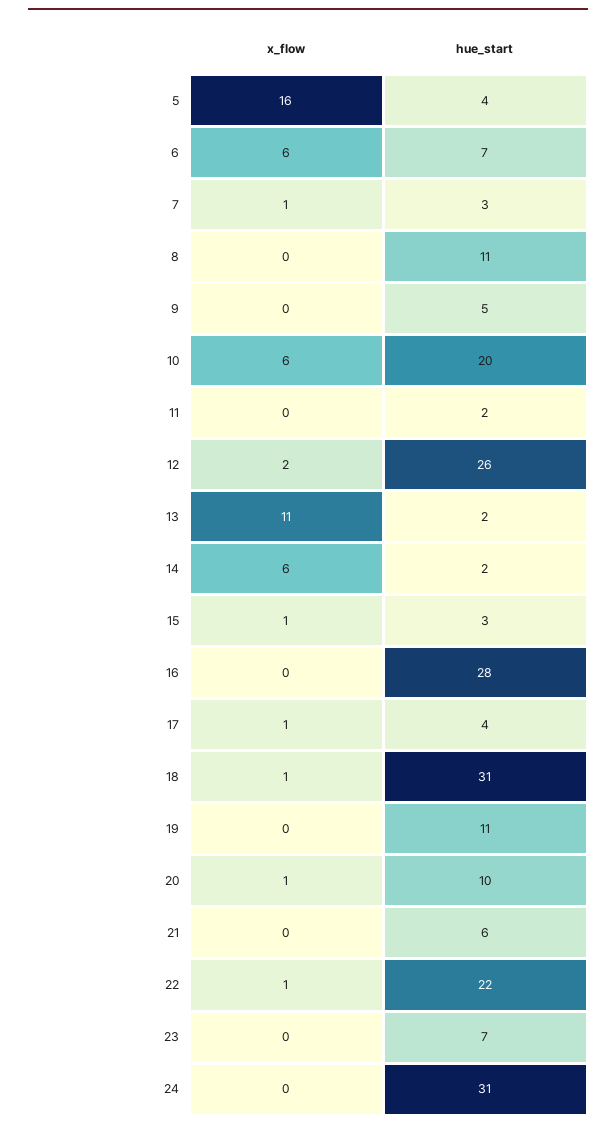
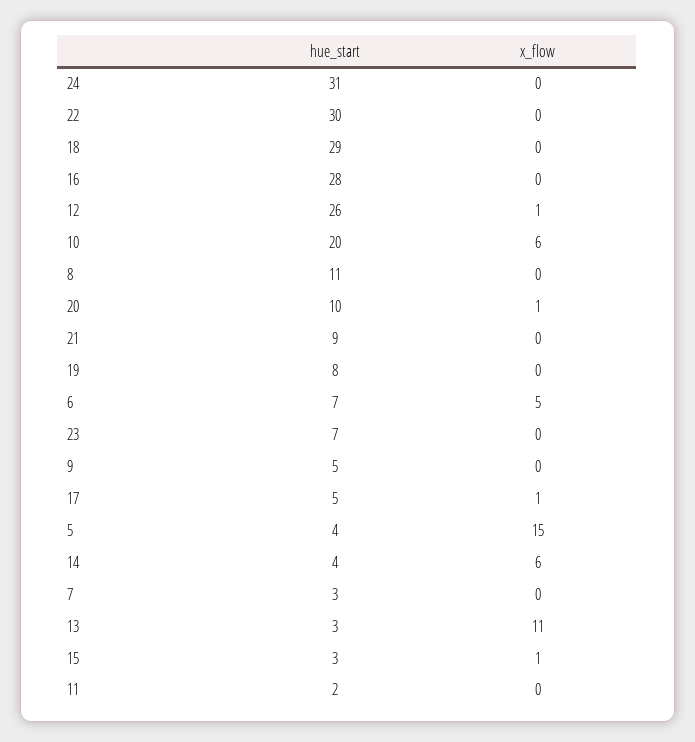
x_flow, 5: 16 -> 15
x_flow, 6: 6 -> 5
x_flow, 7: 1 -> 0
x_flow, 12: 2 -> 1
hue_start, 13: 2 -> 3
hue_start, 14: 2 -> 4
hue_start, 17: 4 -> 5
x_flow, 18: 1 -> 0
hue_start, 18: 31 -> 29
hue_start, 19: 11 -> 8
hue_start, 21: 6 -> 9
x_flow, 22: 1 -> 0
hue_start, 22: 22 -> 30

